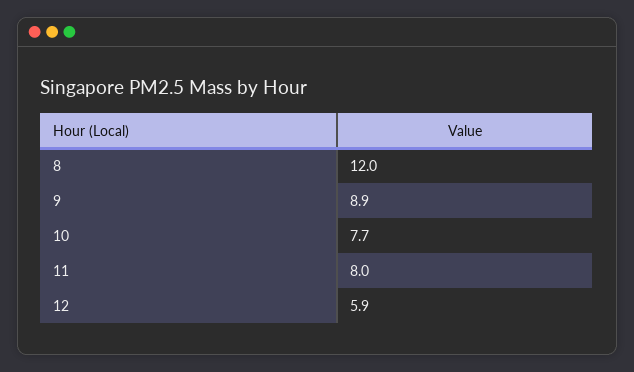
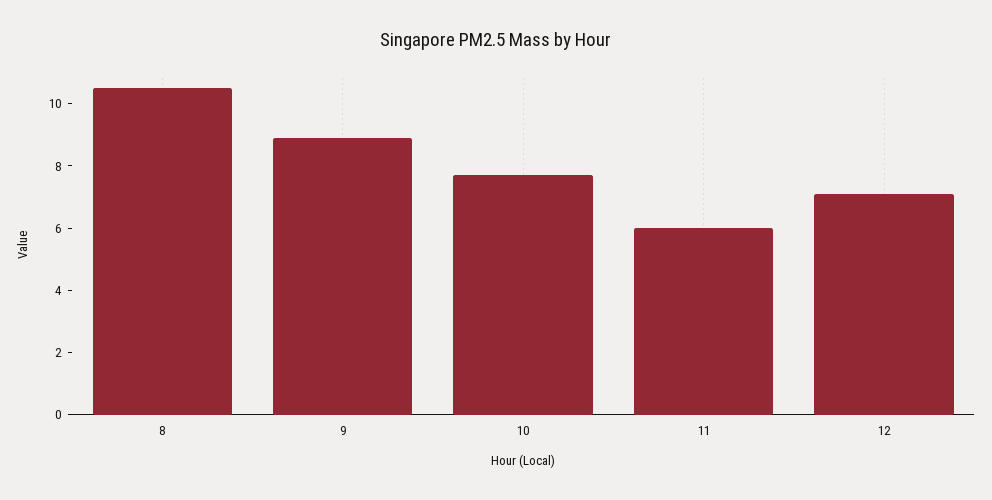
8: 12 -> 10.5
11: 8 -> 6
12: 5.9 -> 7

